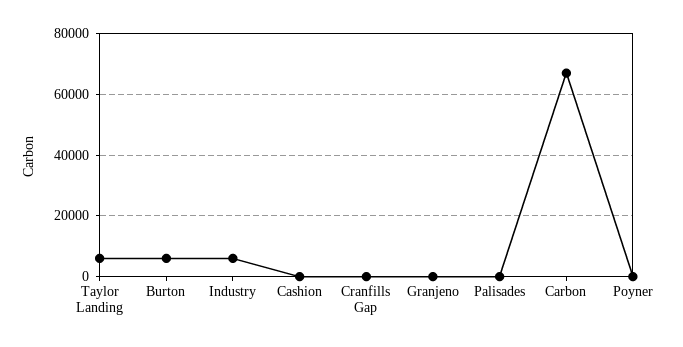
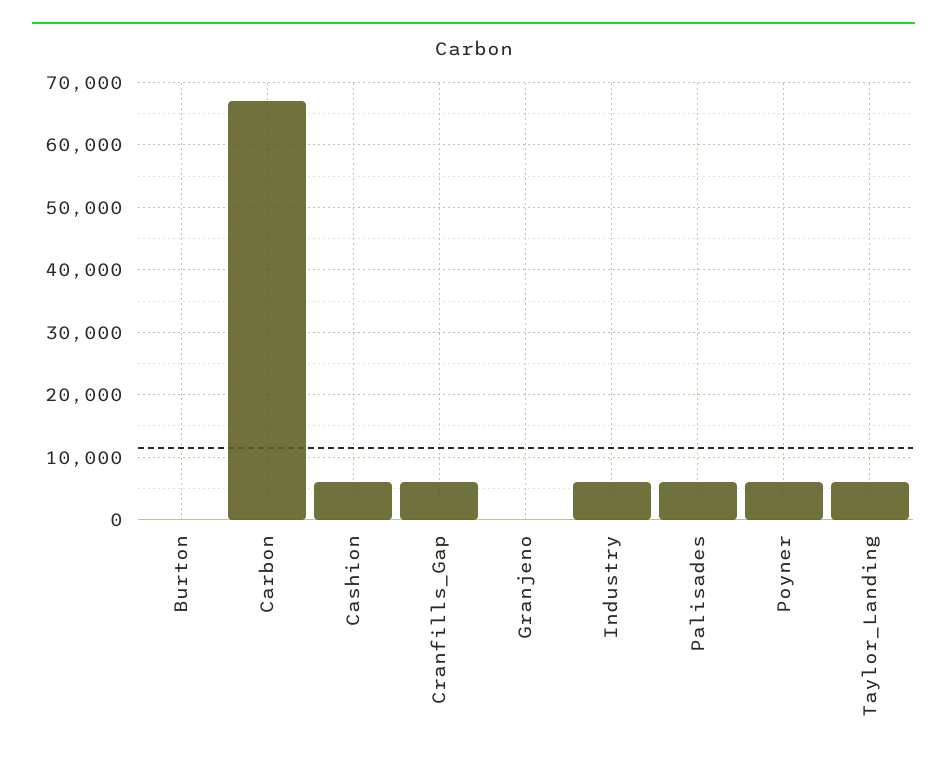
Burton: 6000 -> 0
Cashion: 0 -> 6000
Cranfills Gap: 0 -> 6000
Palisades: 0 -> 6000
Poyner: 0 -> 6000

